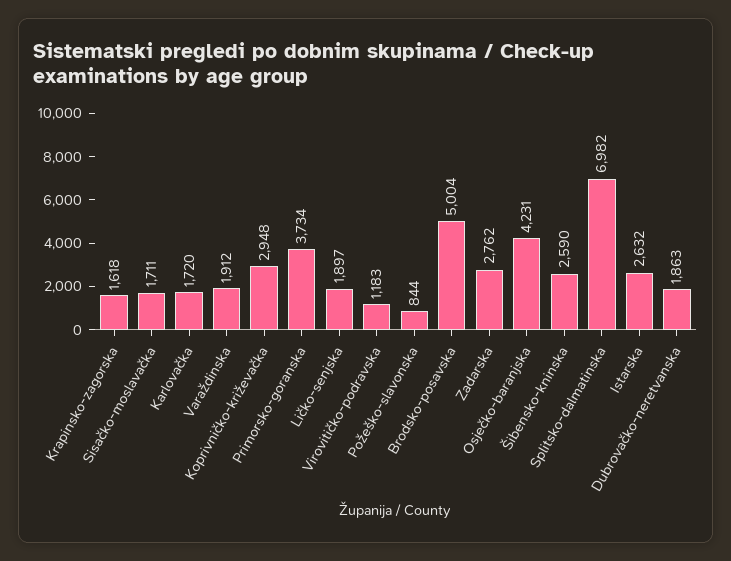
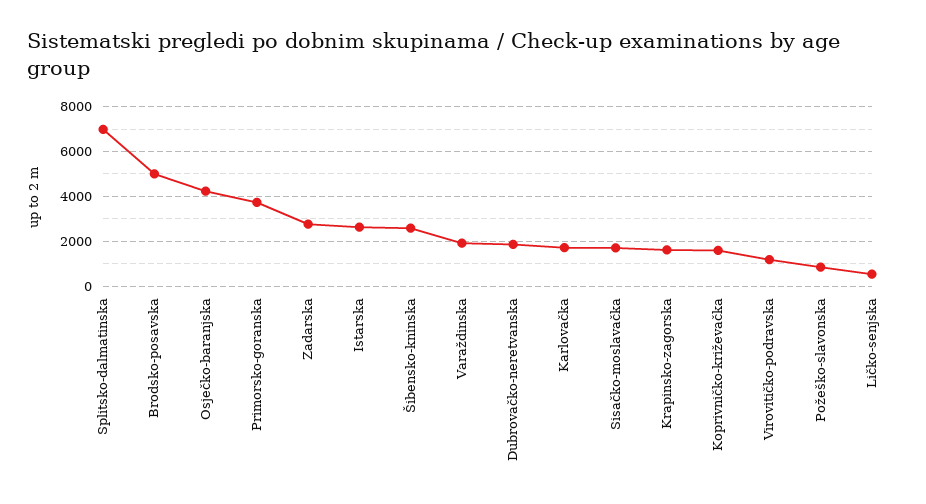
Koprivničko-križevačka: 2948 -> 1500
Ličko-senjska: 1897 -> 500

